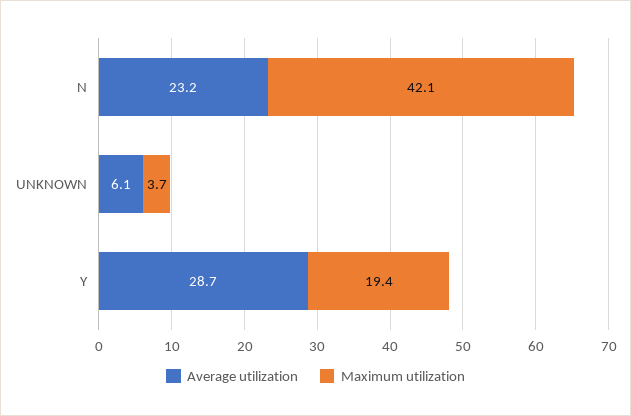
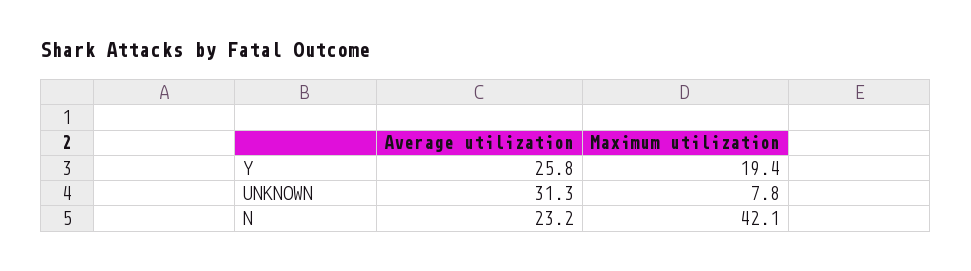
Average utilization, UNKNOWN: 6.1 -> 31.3
Maximum utilization, UNKNOWN: 3.7 -> 7.8
Average utilization, Y: 28.7 -> 25.8

